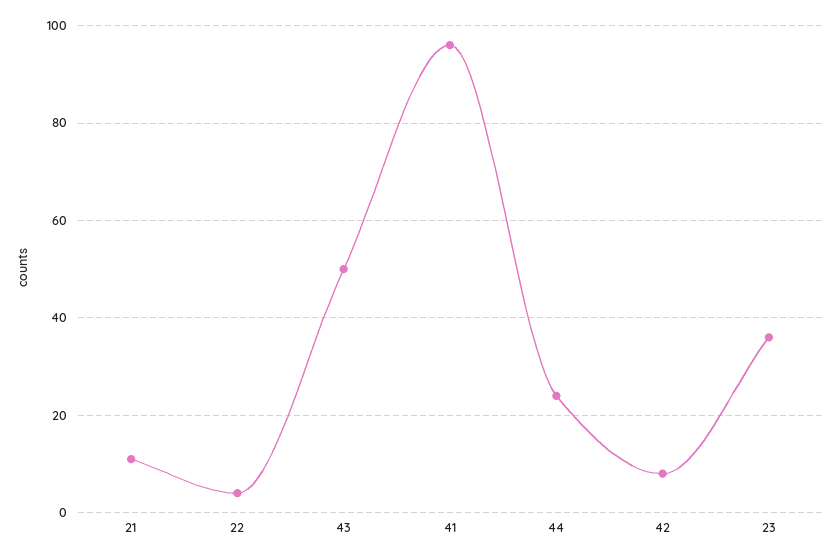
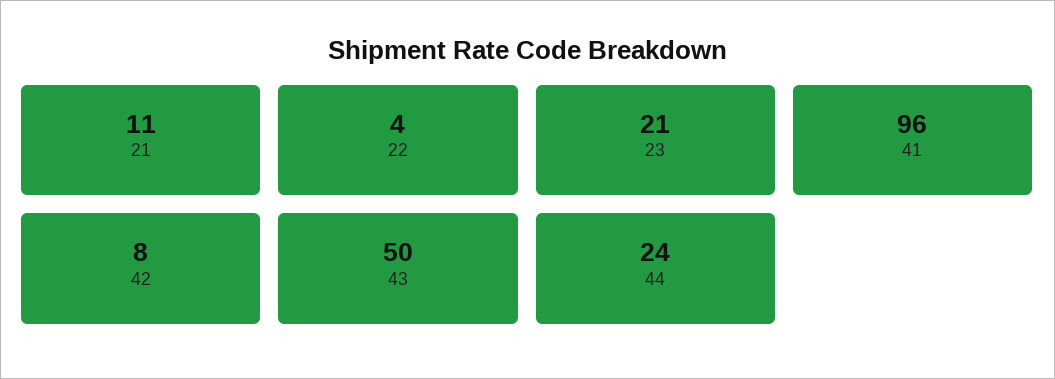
23: 35 -> 21

